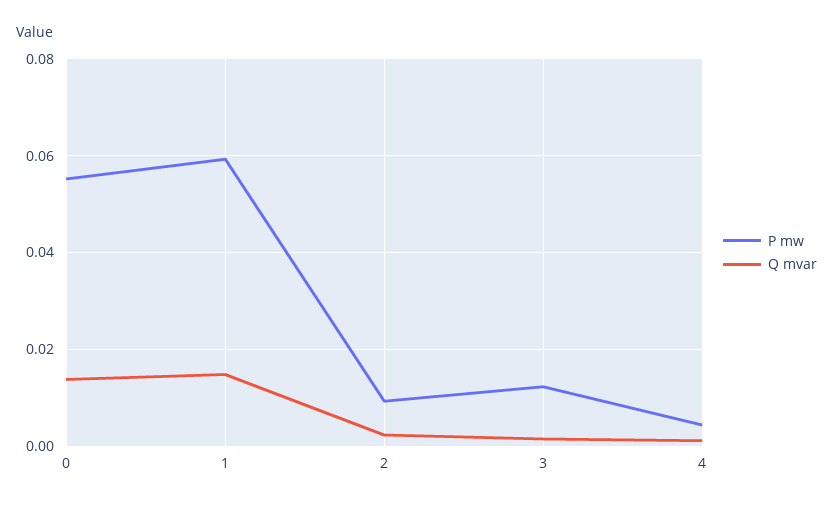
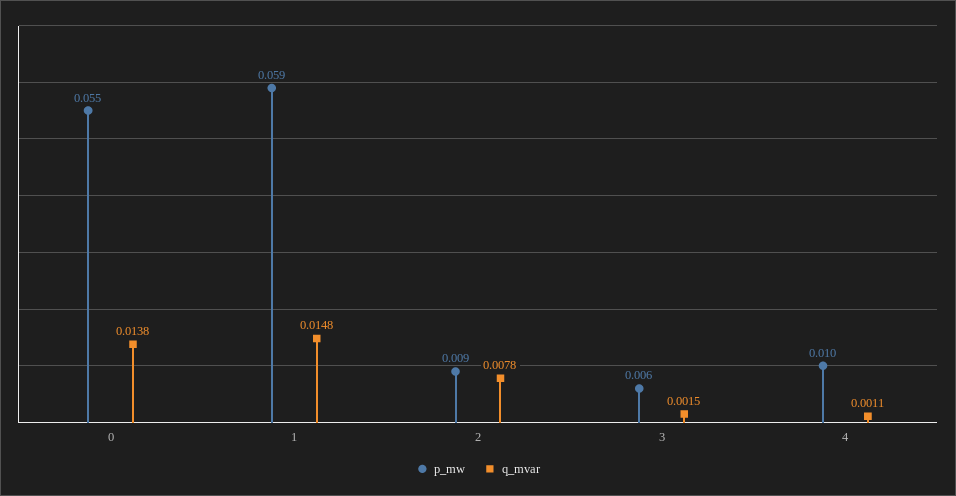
Q mvar, 2: 0.002 -> 0.0078
P mw, 3: 0.012 -> 0.006
P mw, 4: 0.004 -> 0.01

